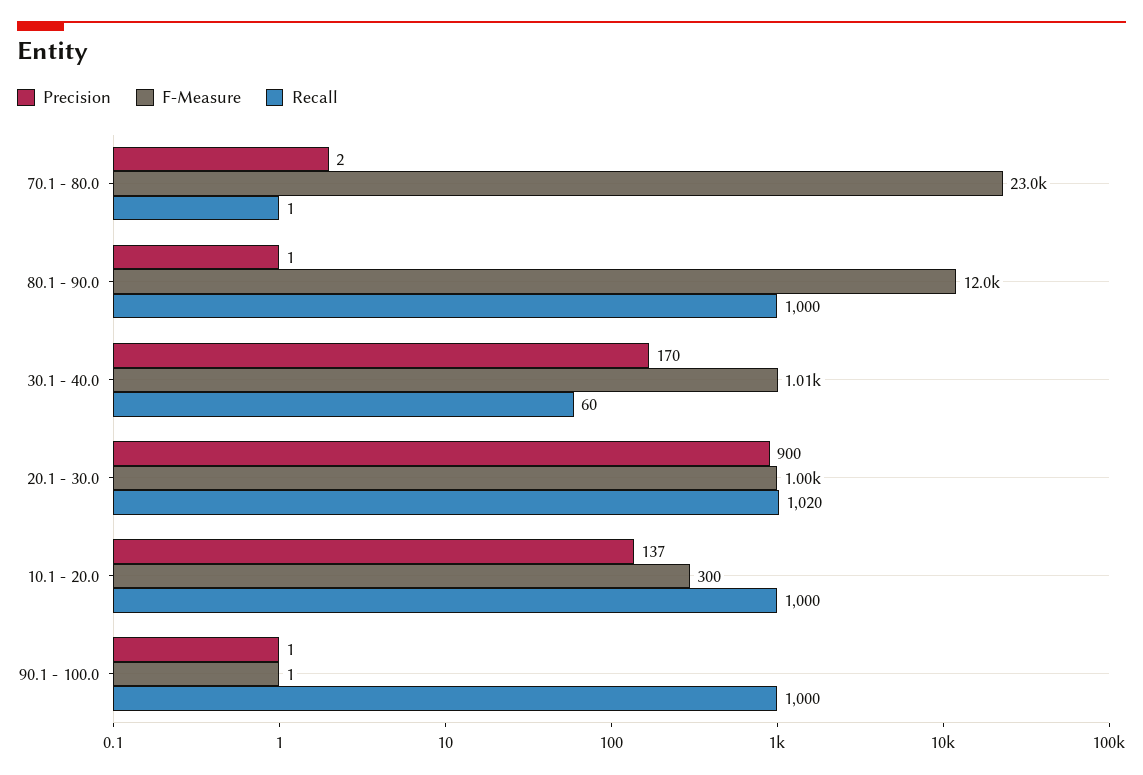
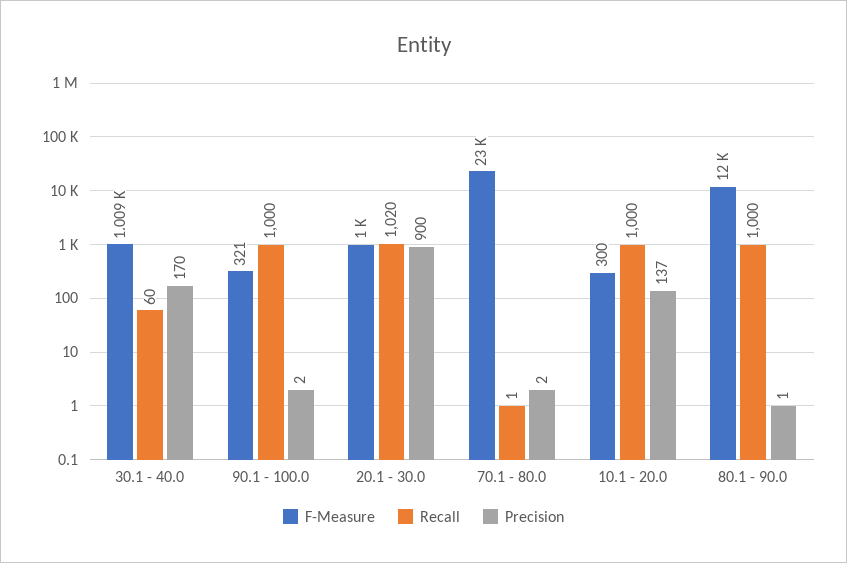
Precision, 90.1 - 100.0: 1 -> 2
F-Measure, 90.1 - 100.0: 1 -> 321

